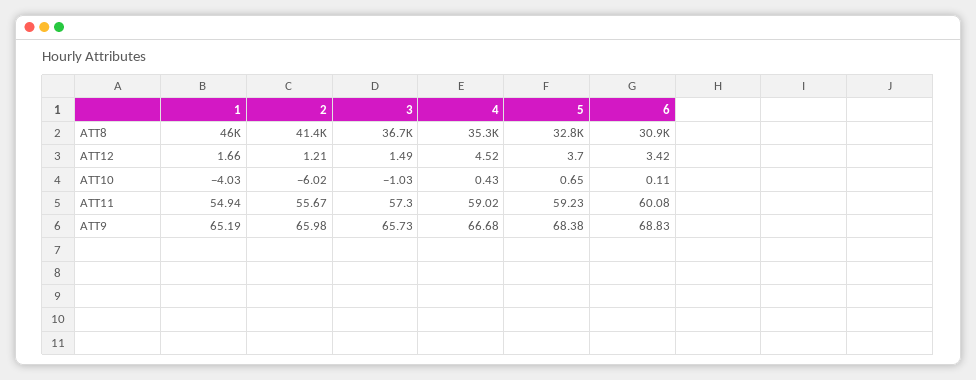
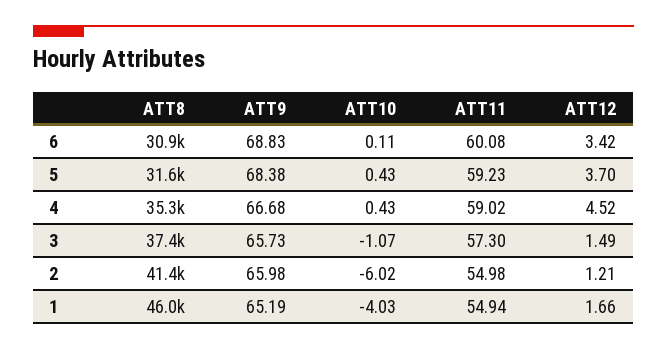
3, ATT8: 36700 -> 37400
5, ATT8: 32800 -> 31600
3, ATT10: -1.03 -> -1.07
5, ATT10: 0.65 -> 0.43
2, ATT11: 55.67 -> 54.98

